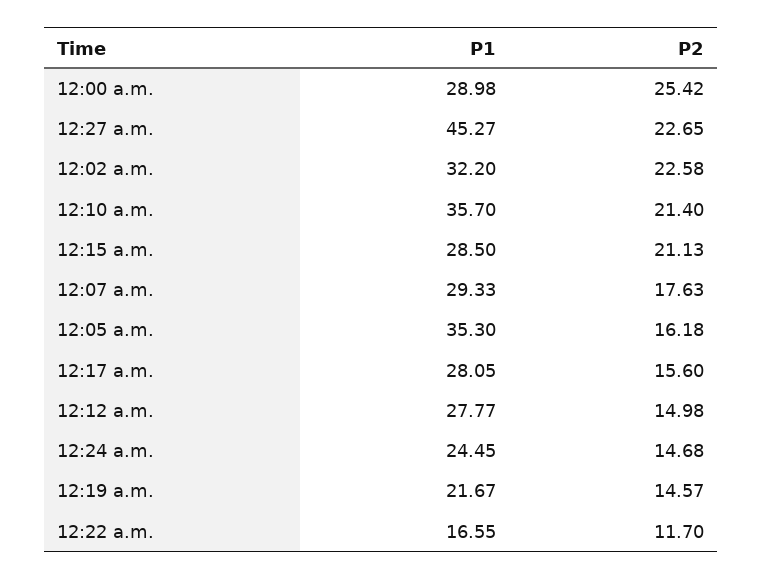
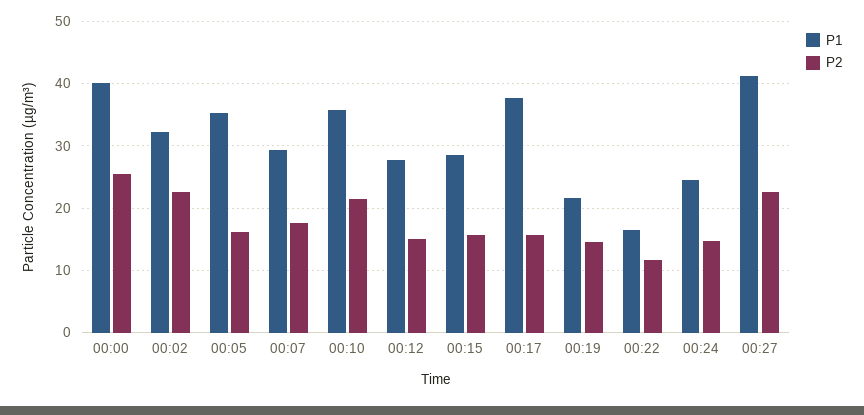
P1, 12:00 a.m.: 28.98 -> 40
P1, 12:27 a.m.: 45.27 -> 41
P2, 12:15 a.m.: 21.13 -> 16
P1, 12:17 a.m.: 28.05 -> 38

